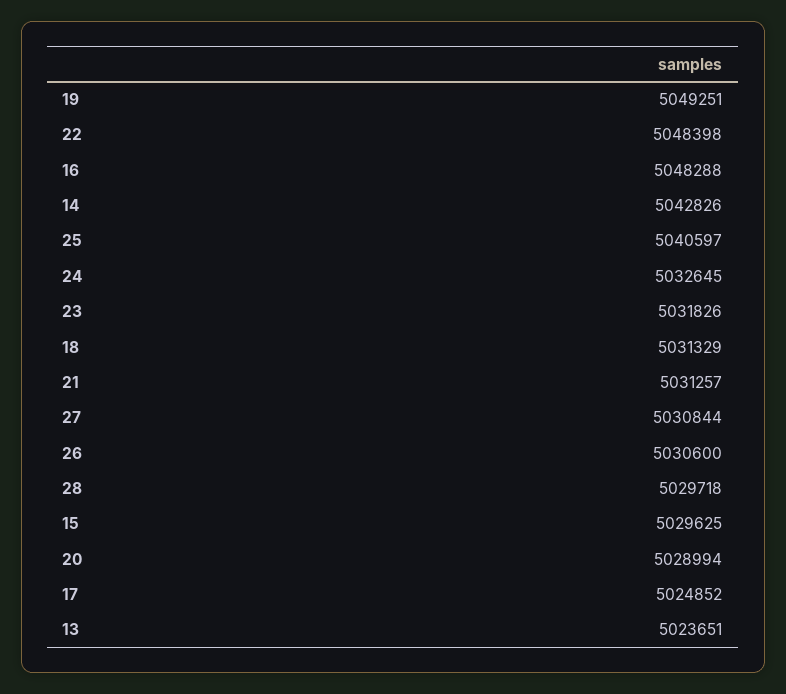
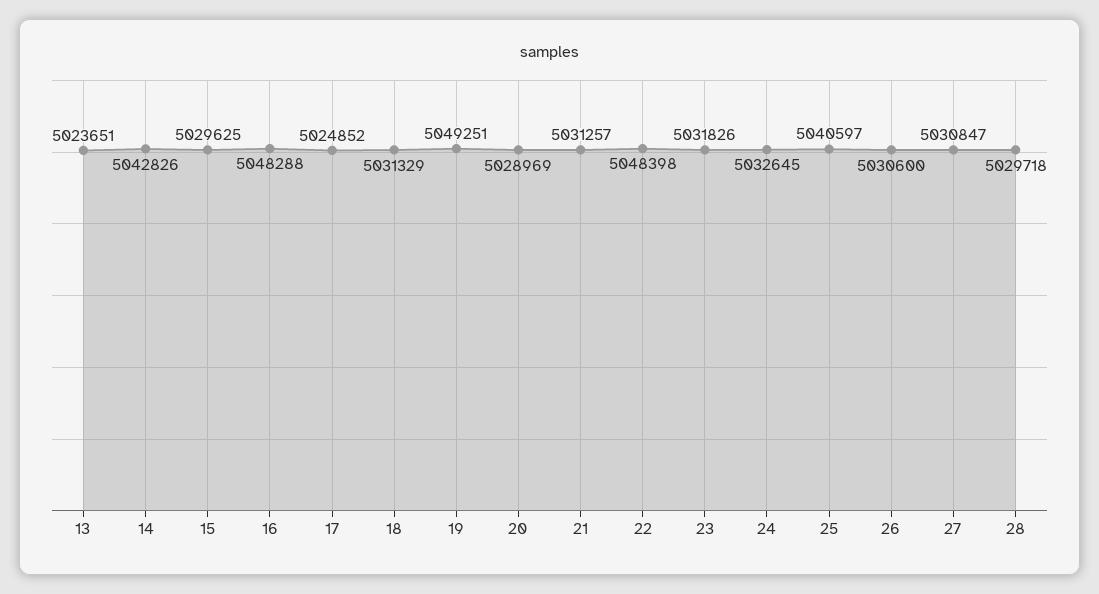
27: 5030844 -> 5030847
20: 5028994 -> 5028969

